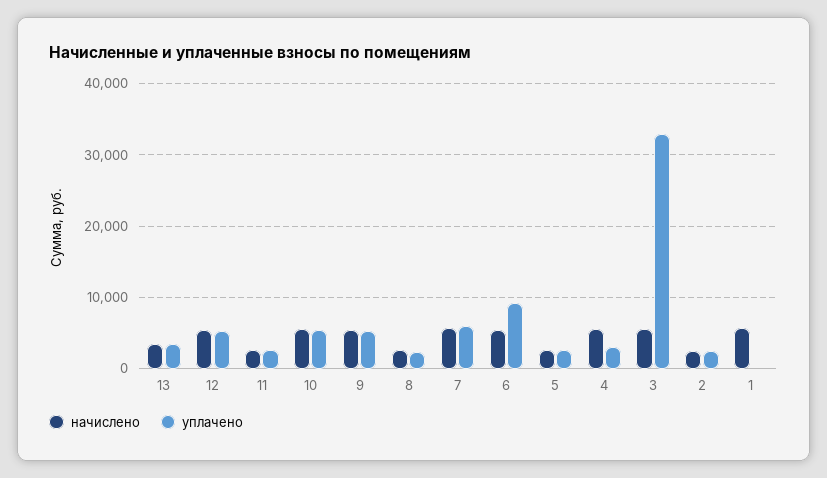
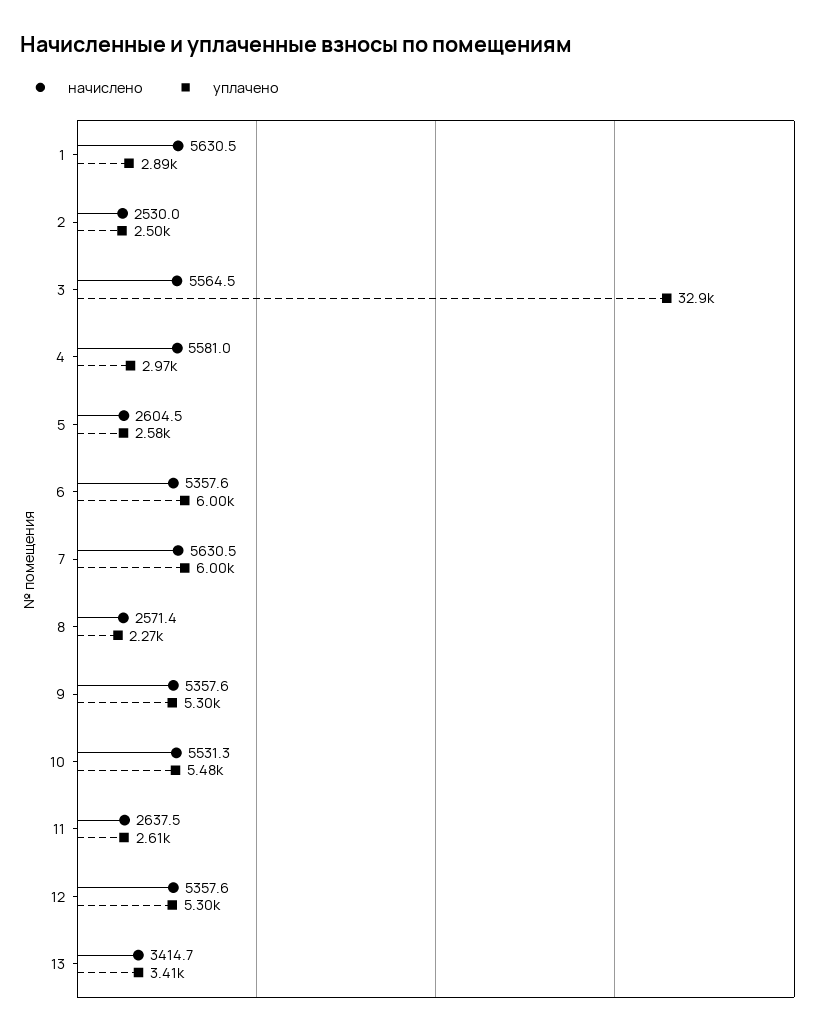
уплачено, 6: 9000 -> 6000
уплачено, 1: 0 -> 2890

